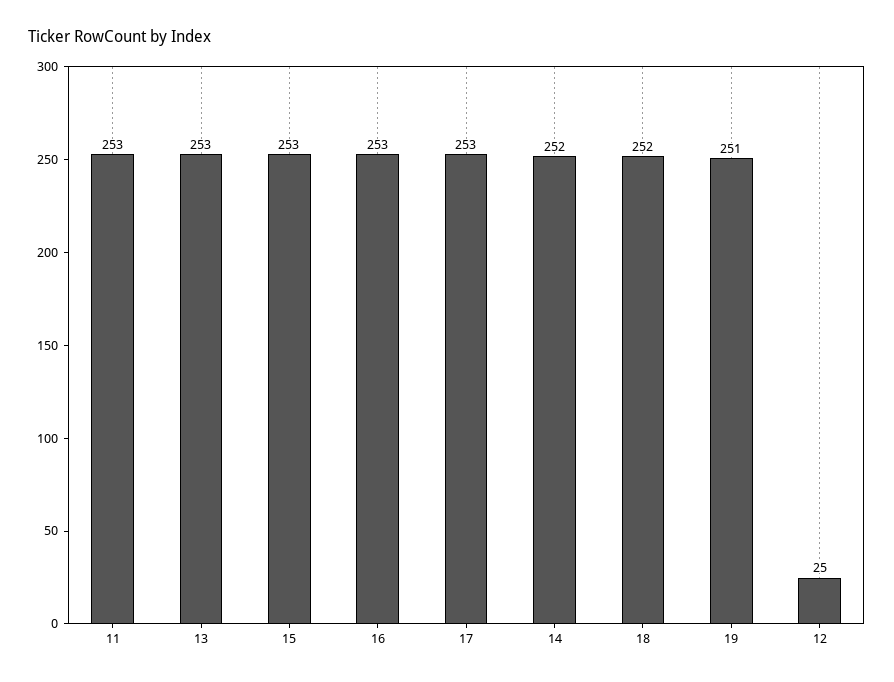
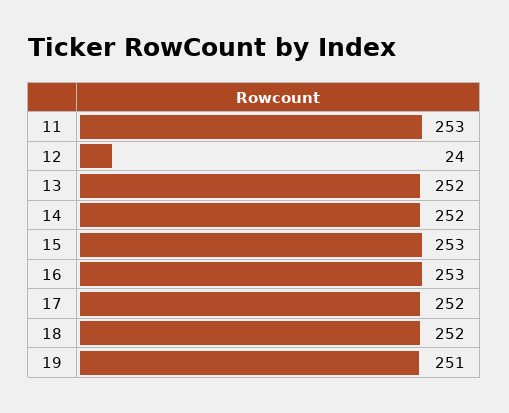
13: 253 -> 252
17: 253 -> 252
12: 25 -> 24

